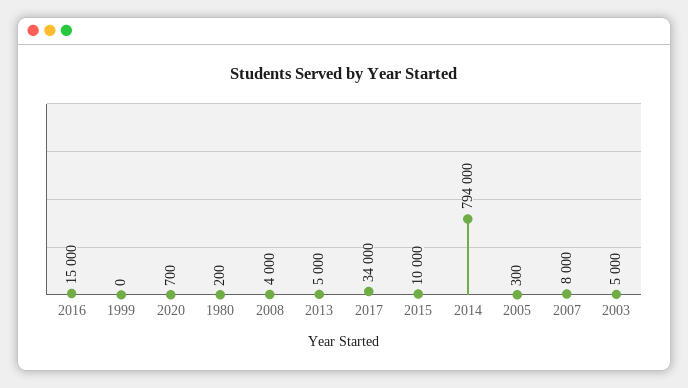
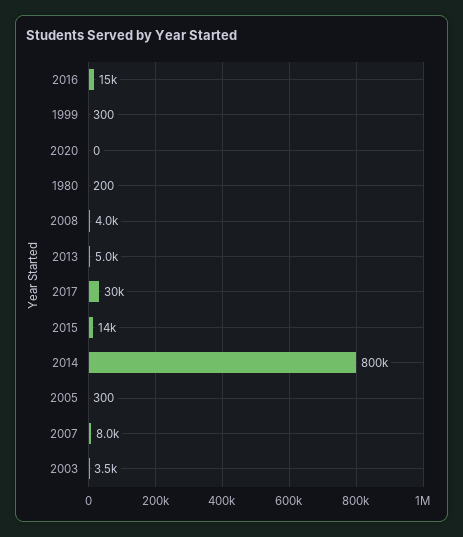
1999: 0 -> 300
2020: 700 -> 0
2017: 34000 -> 30000
2015: 10000 -> 14000
2014: 794000 -> 800000
2003: 5000 -> 3500

